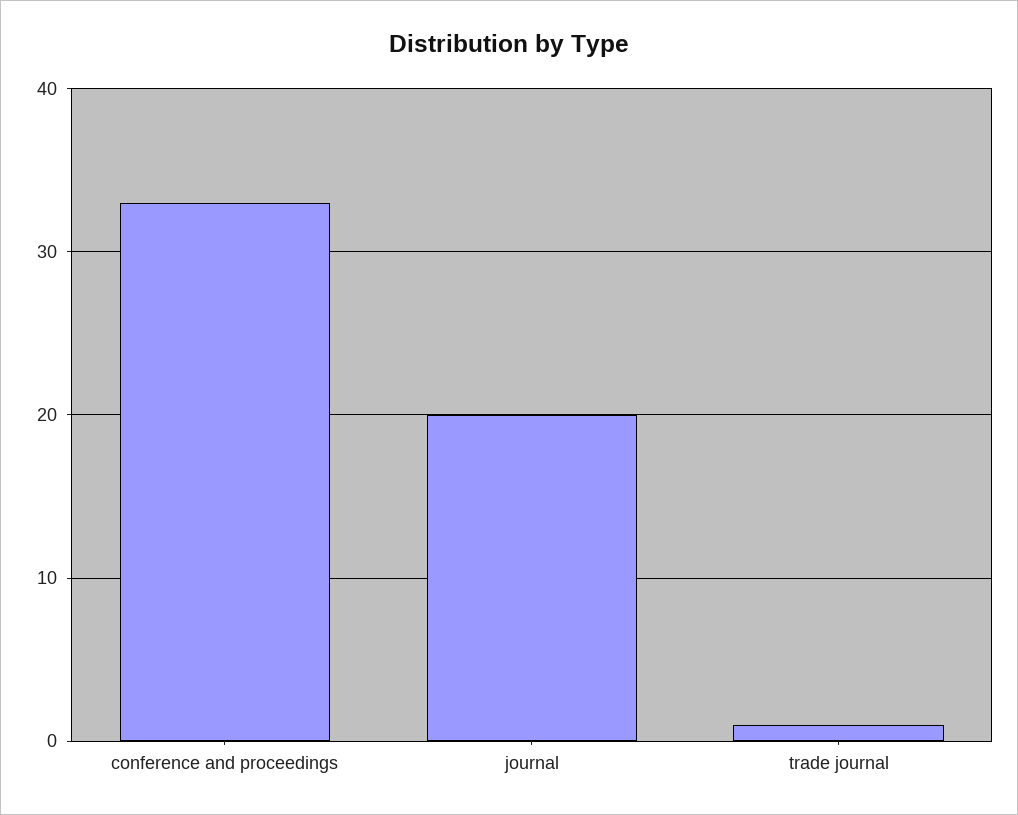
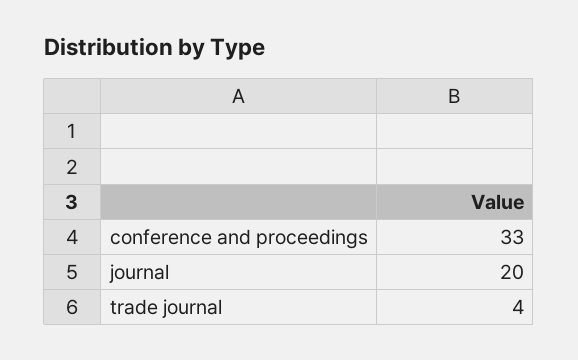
trade journal: 1 -> 4

